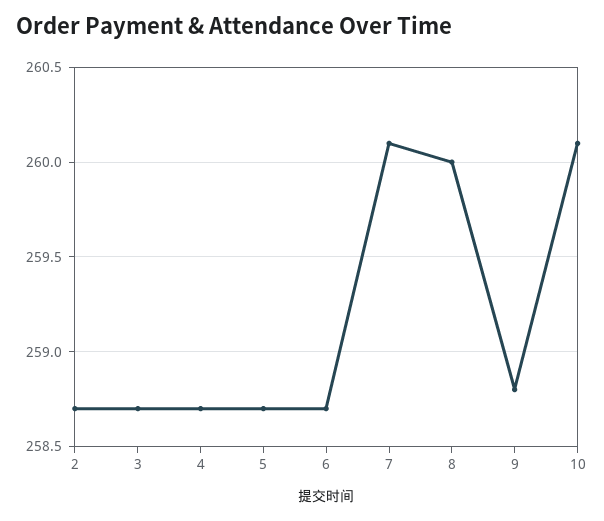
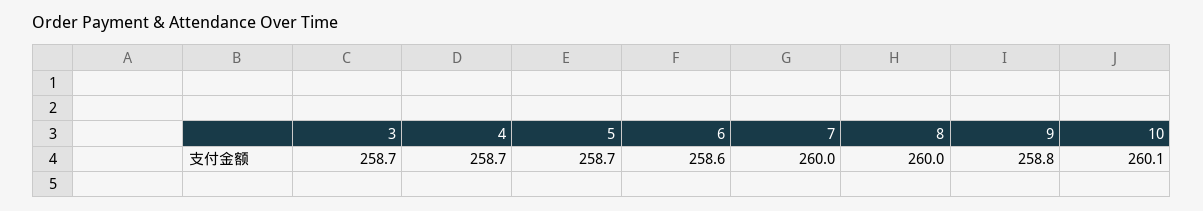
2: 258.7 -> none
6: 258.7 -> 258.6
7: 260.1 -> 260

